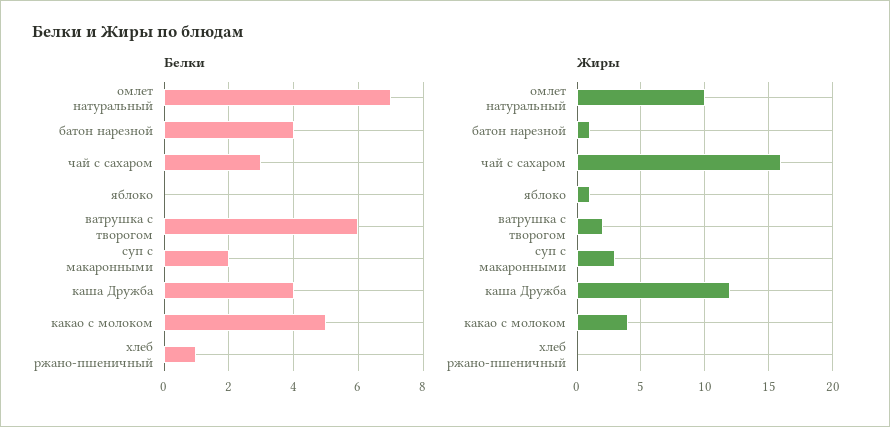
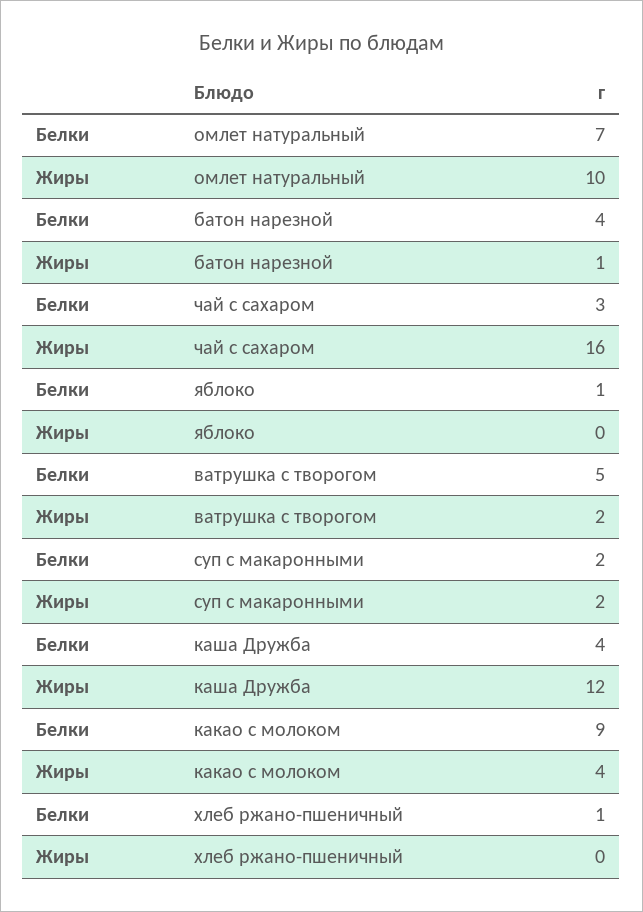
Белки, яблоко: 0 -> 1
Белки, ватрушка с творогом: 6 -> 5
Белки, какао с молоком: 5 -> 9
Жиры, яблоко: 1 -> 0
Жиры, суп c макаронными: 3 -> 2

